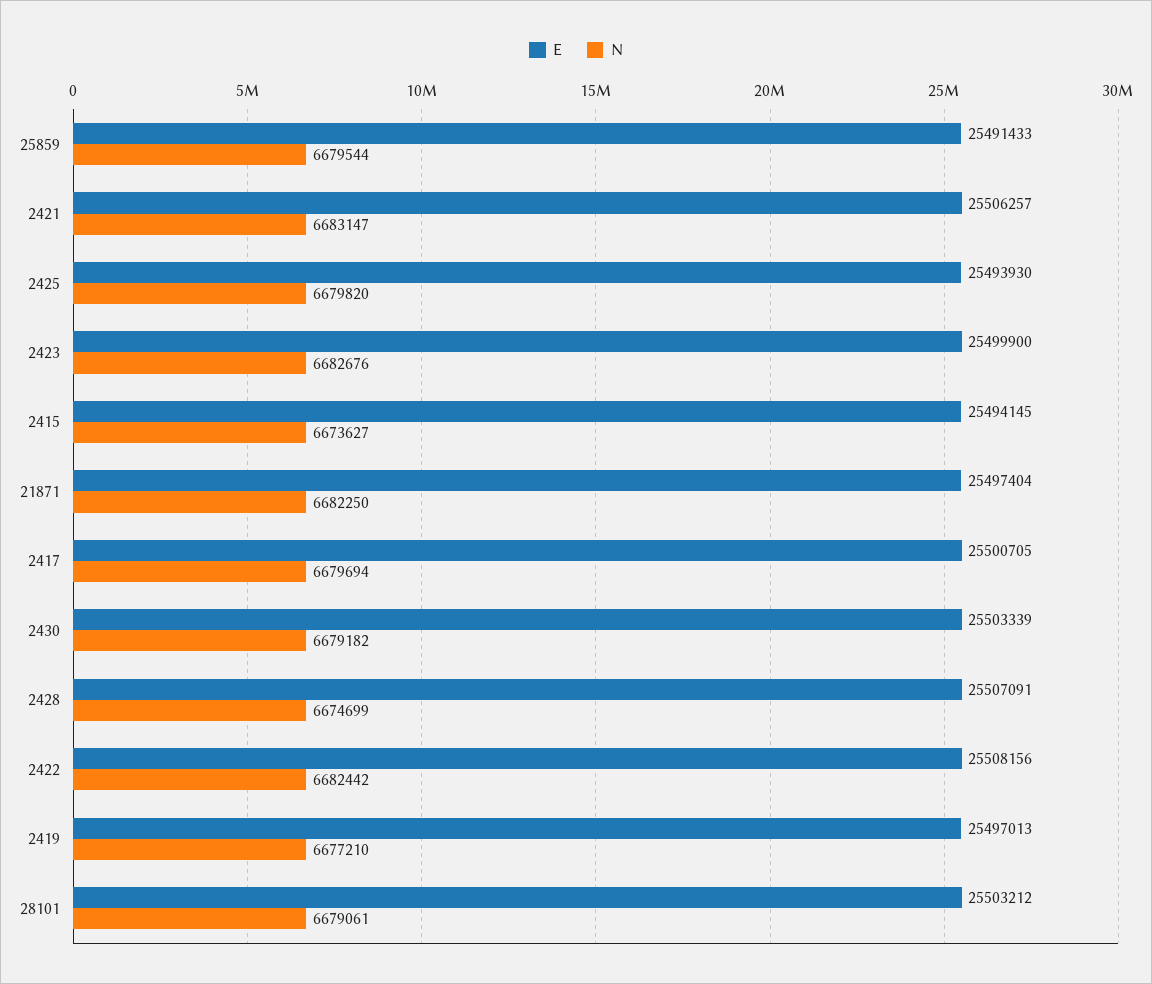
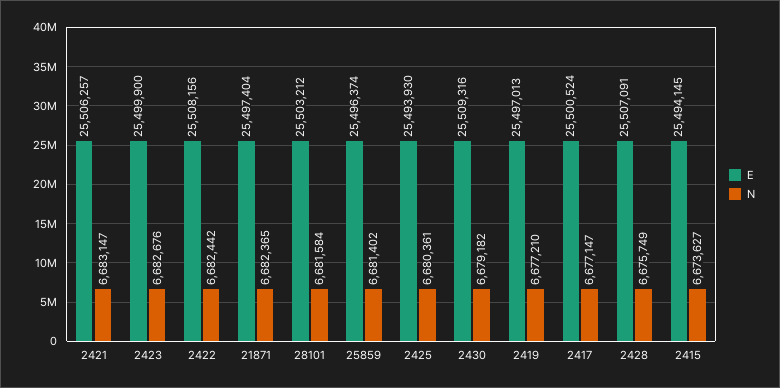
E, 25859: 25491433 -> 25496374
N, 25859: 6679544 -> 6681402
N, 2425: 6679820 -> 6680361
N, 21871: 6682250 -> 6682365
E, 2417: 25500705 -> 25500524
N, 2417: 6679694 -> 6677147
E, 2430: 25503339 -> 25509316
N, 2428: 6674699 -> 6675749
N, 28101: 6679061 -> 6681584

